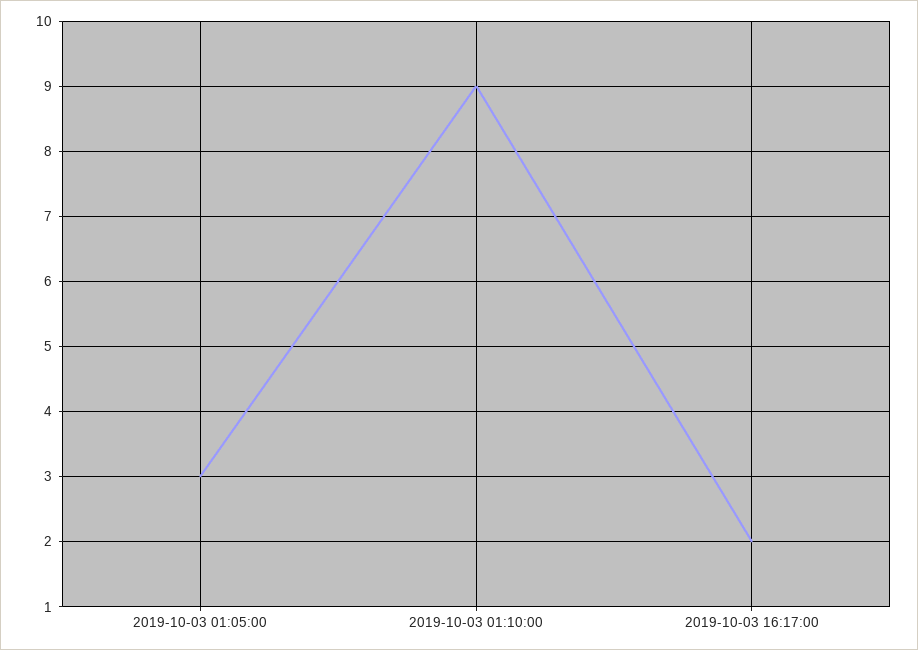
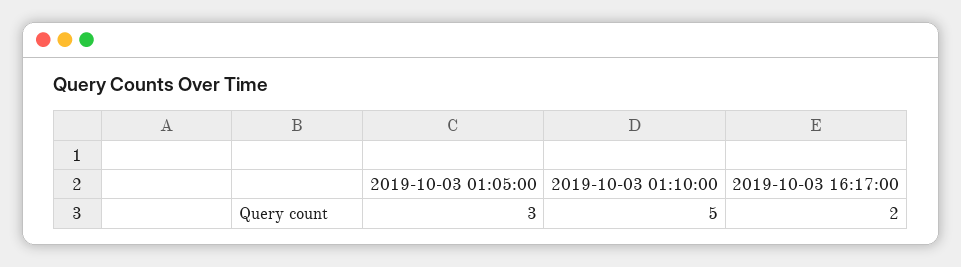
2019-10-03 01:10:00: 9 -> 5

